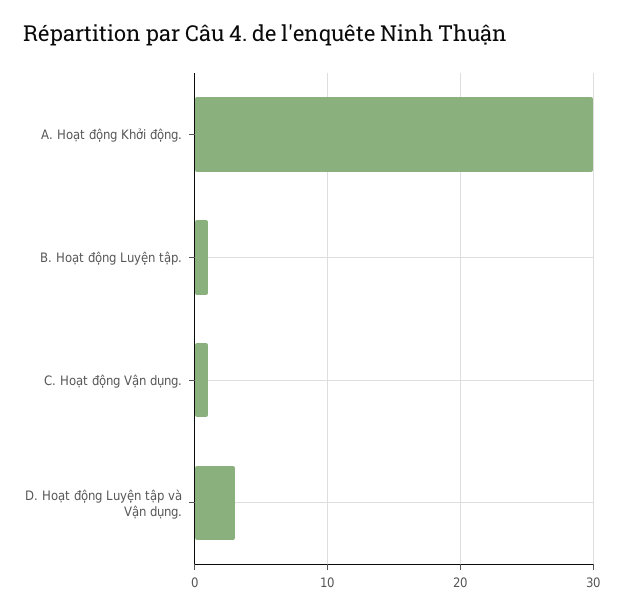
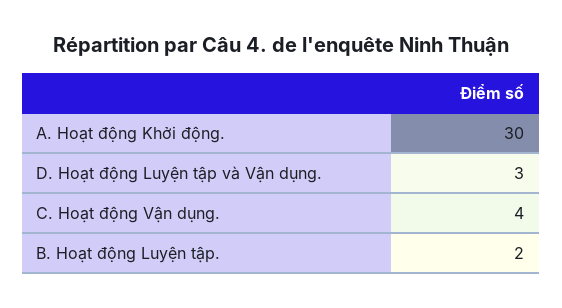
B. Hoạt động Luyện tập.: 1 -> 2
C. Hoạt động Vận dụng.: 1 -> 4

